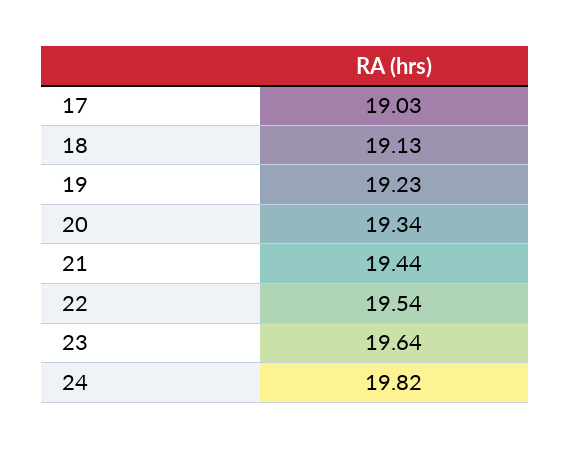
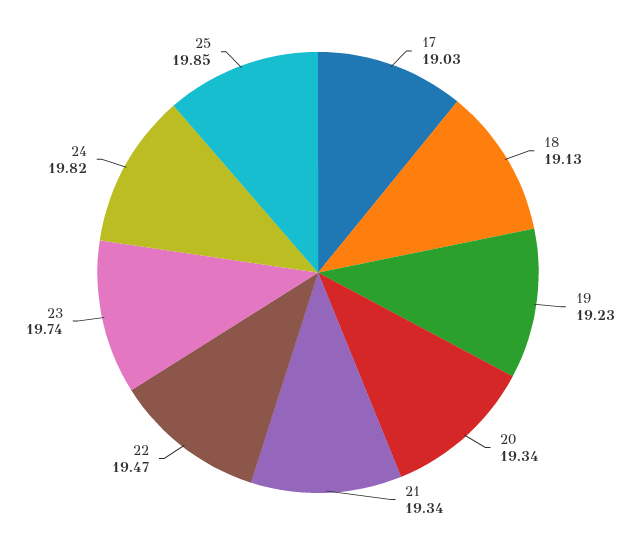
21: 19.44 -> 19.34
22: 19.54 -> 19.47
23: 19.64 -> 19.74
25: none -> 19.85

